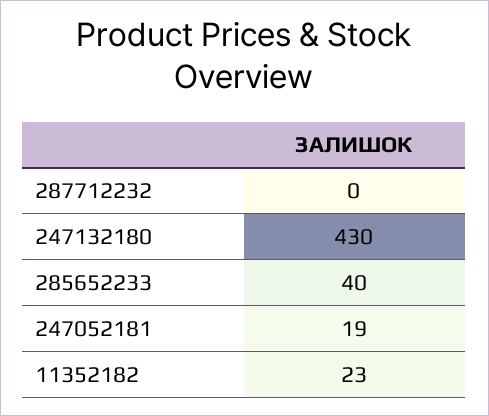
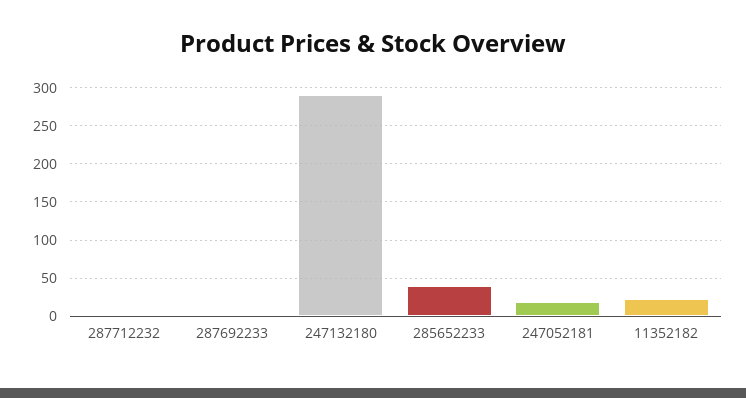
247132180: 430 -> 290
287692233: none -> 0

